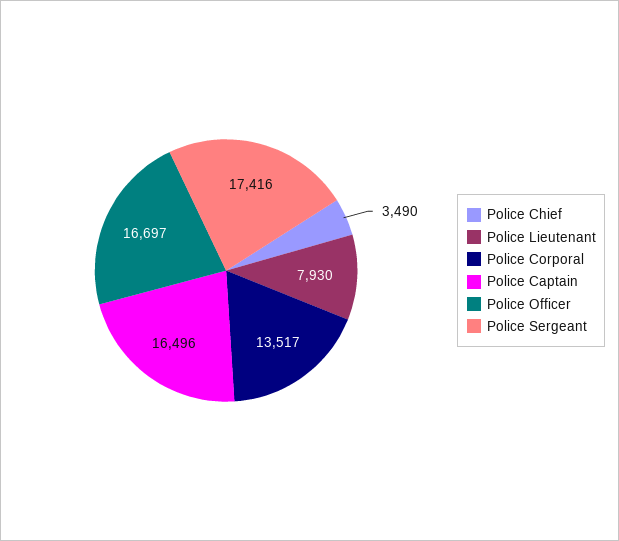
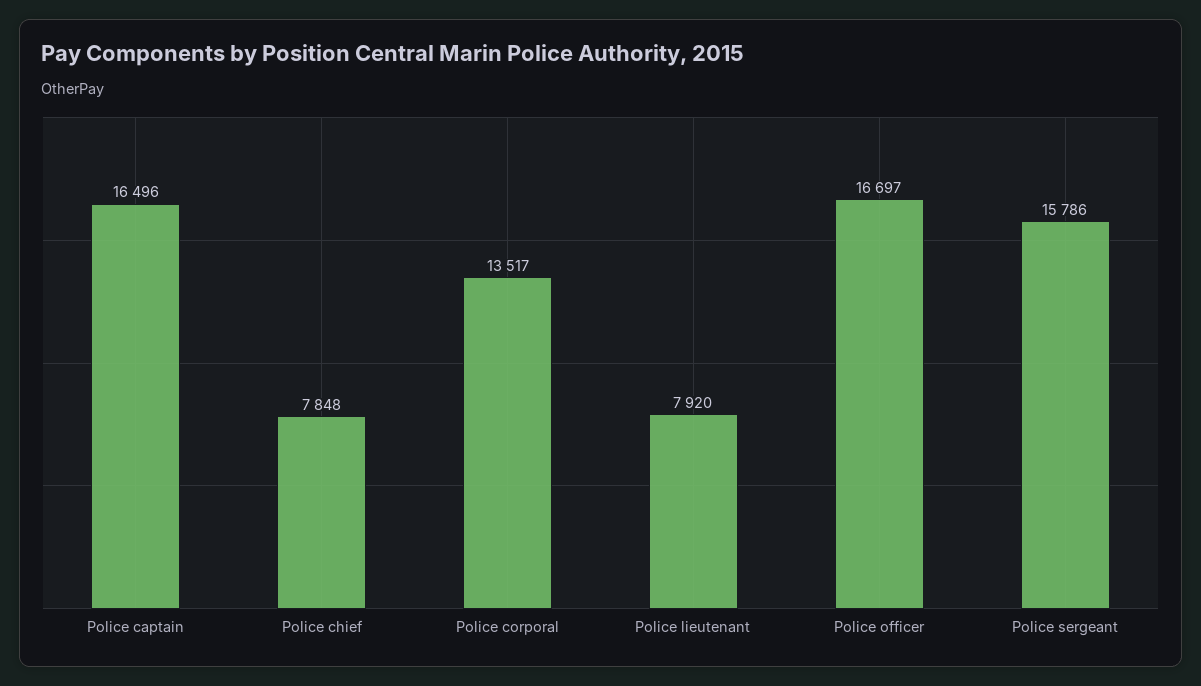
Police Chief: 3490 -> 7848
Police Lieutenant: 7930 -> 7920
Police Sergeant: 17416 -> 15786

